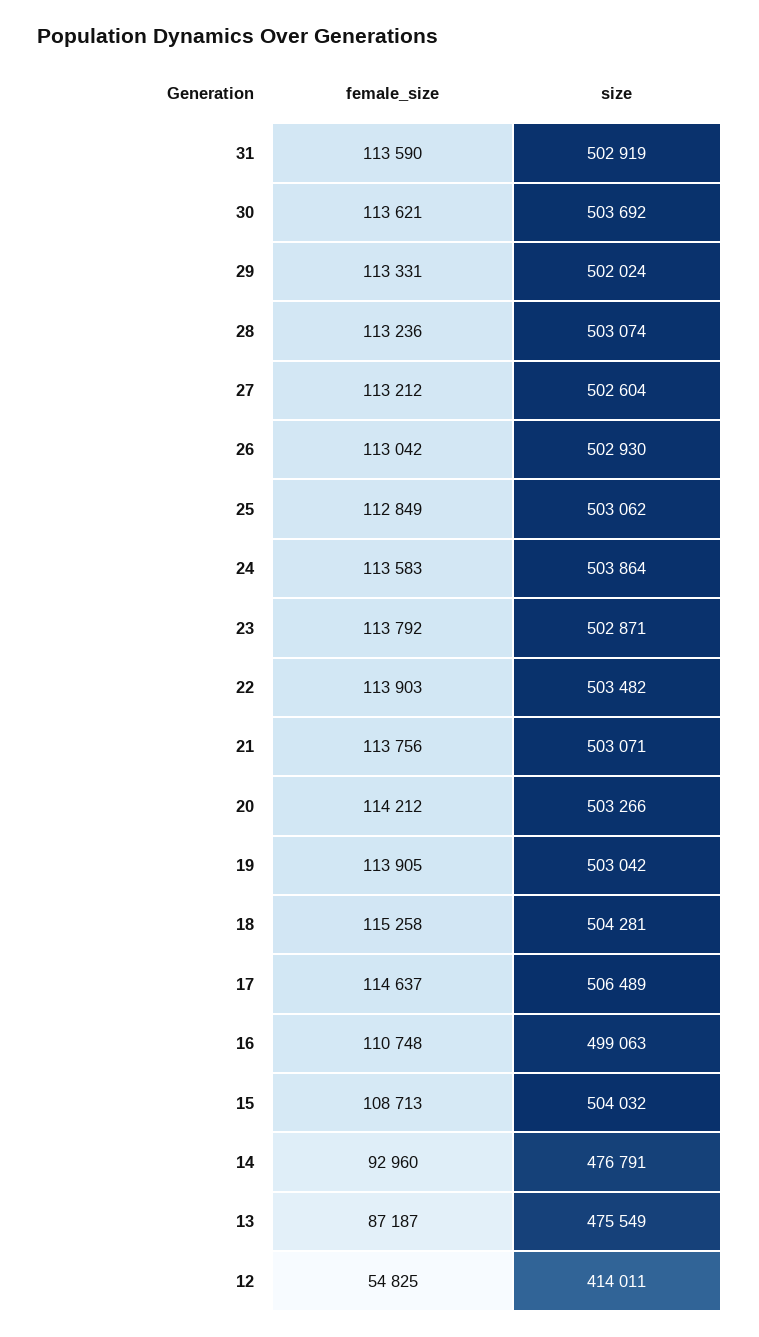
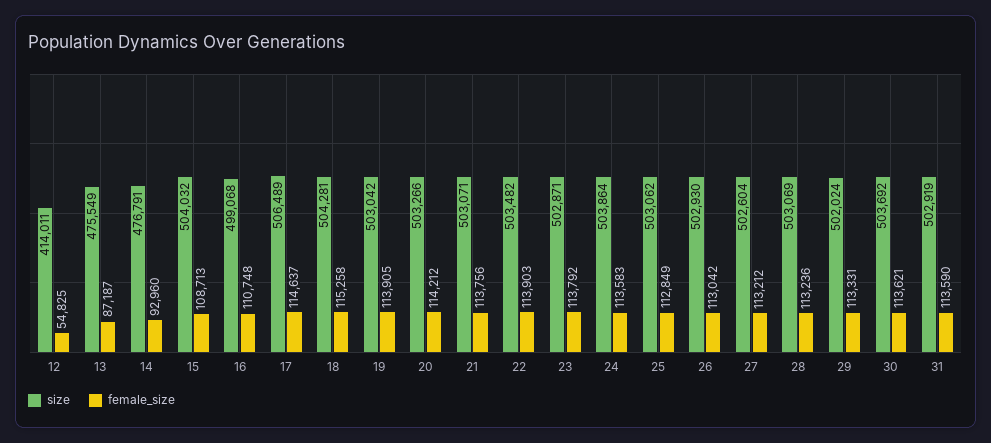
size, 28: 503074 -> 503069
size, 16: 499063 -> 499068

